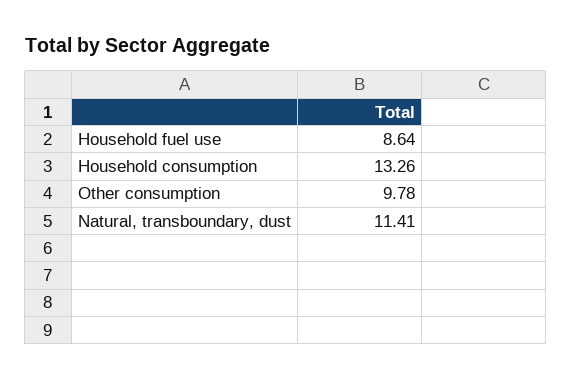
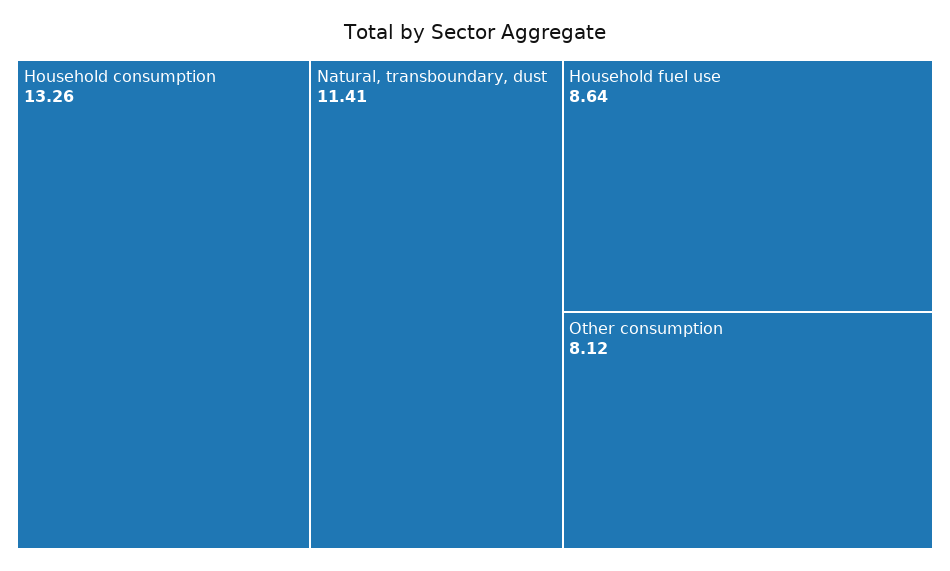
Other consumption: 9.78 -> 8.12

